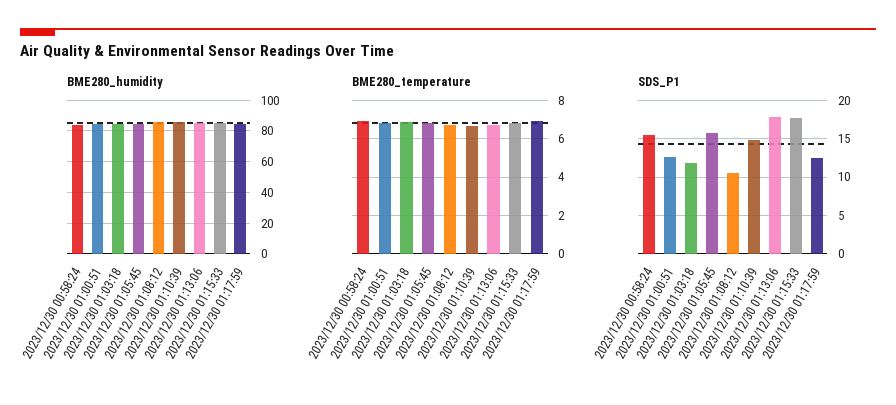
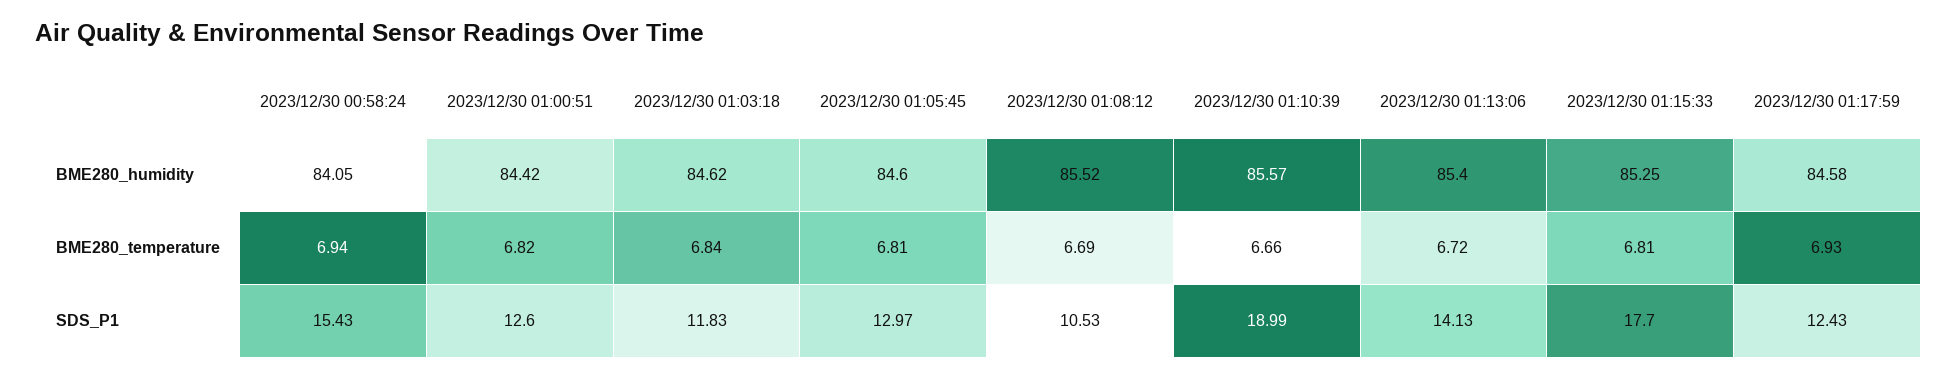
SDS_P1, 2023/12/30 01:05:45: 16 -> 12.97
SDS_P1, 2023/12/30 01:10:39: 15 -> 18.99
SDS_P1, 2023/12/30 01:13:06: 18 -> 14.13

